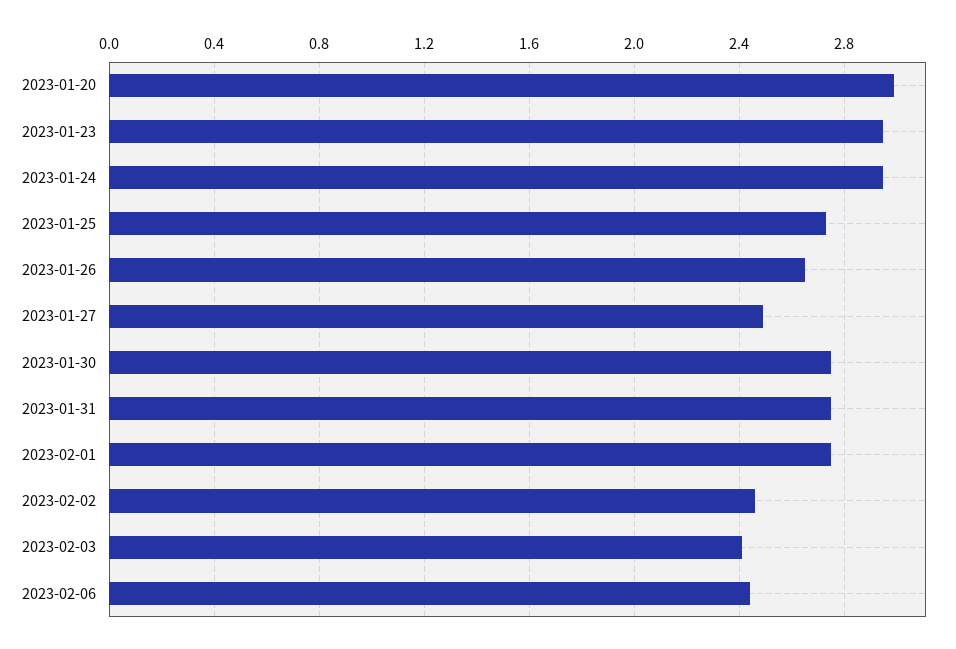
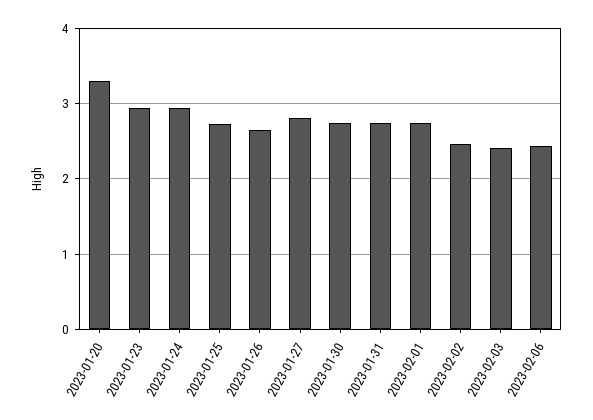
2023-01-20: 3 -> 3.3
2023-01-27: 2.5 -> 2.8

